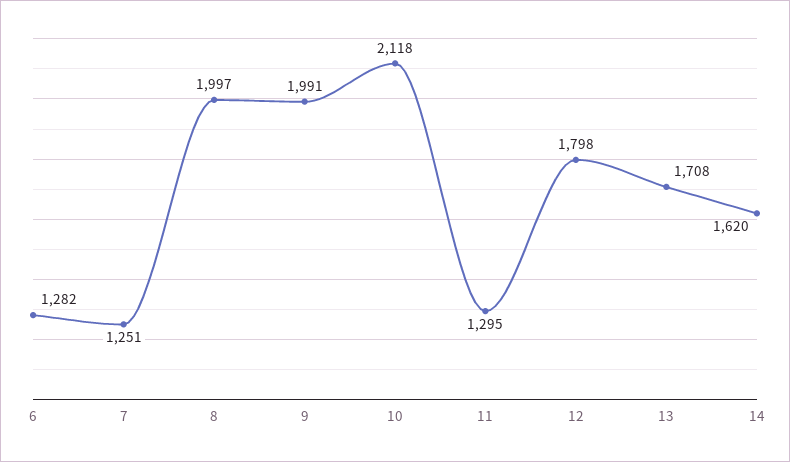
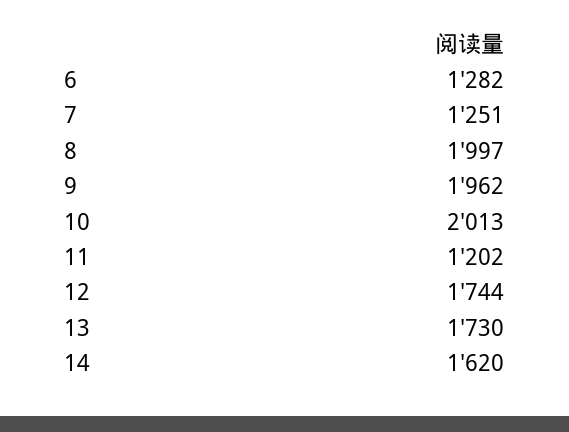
9: 1991 -> 1962
10: 2118 -> 2013
11: 1295 -> 1202
12: 1798 -> 1744
13: 1708 -> 1730

